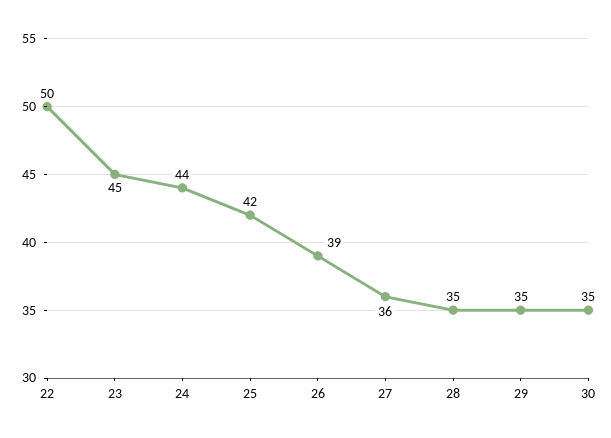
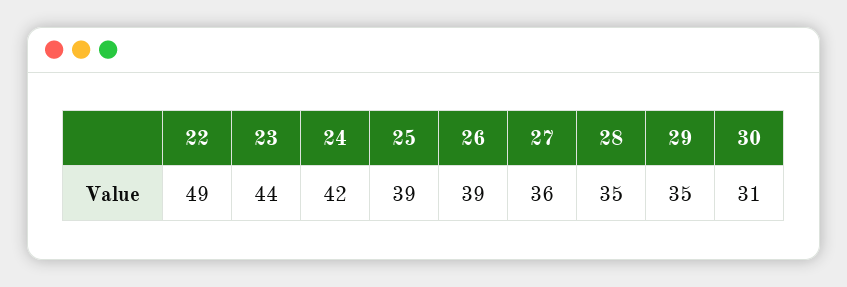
22: 50 -> 49
23: 45 -> 44
24: 44 -> 42
25: 42 -> 39
30: 35 -> 31

